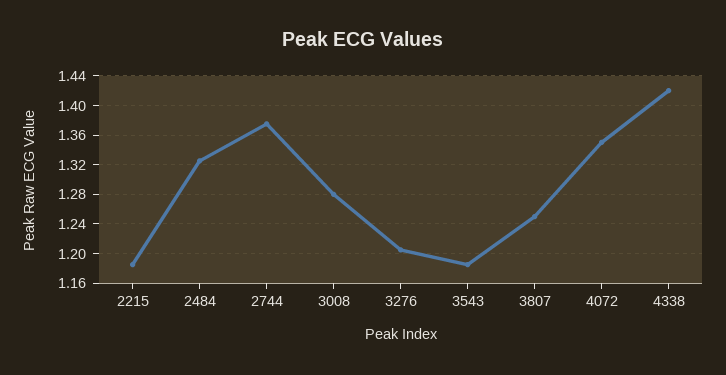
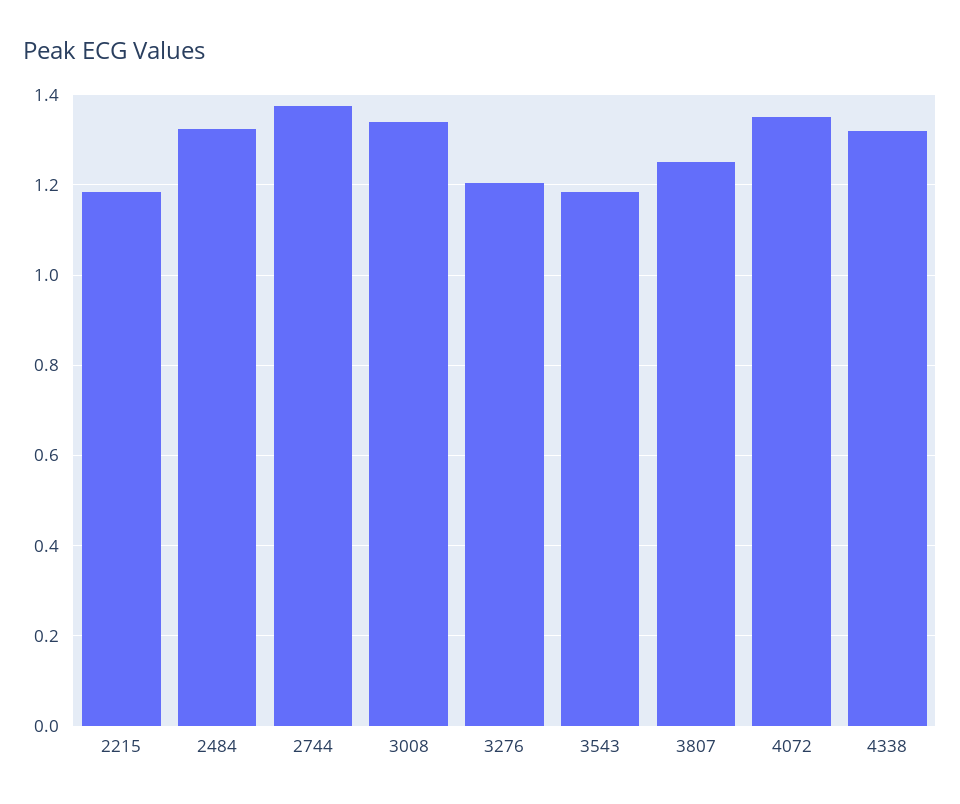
3008: 1.28 -> 1.34
4338: 1.42 -> 1.32

